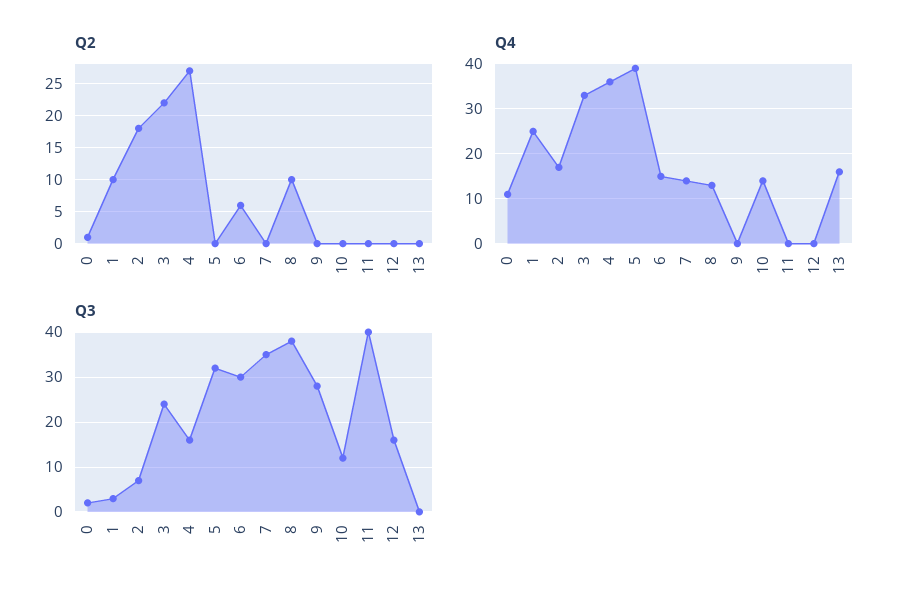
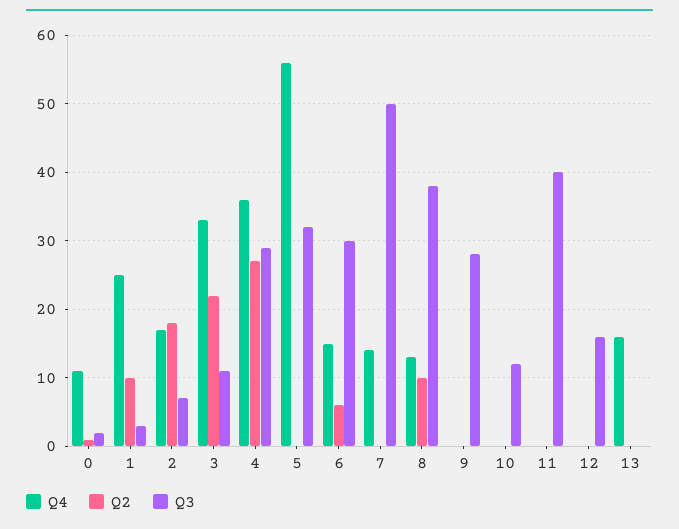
Q4, 5: 40 -> 56
Q4, 10: 15 -> 0
Q3, 3: 25 -> 11
Q3, 4: 15 -> 29
Q3, 7: 35 -> 50

